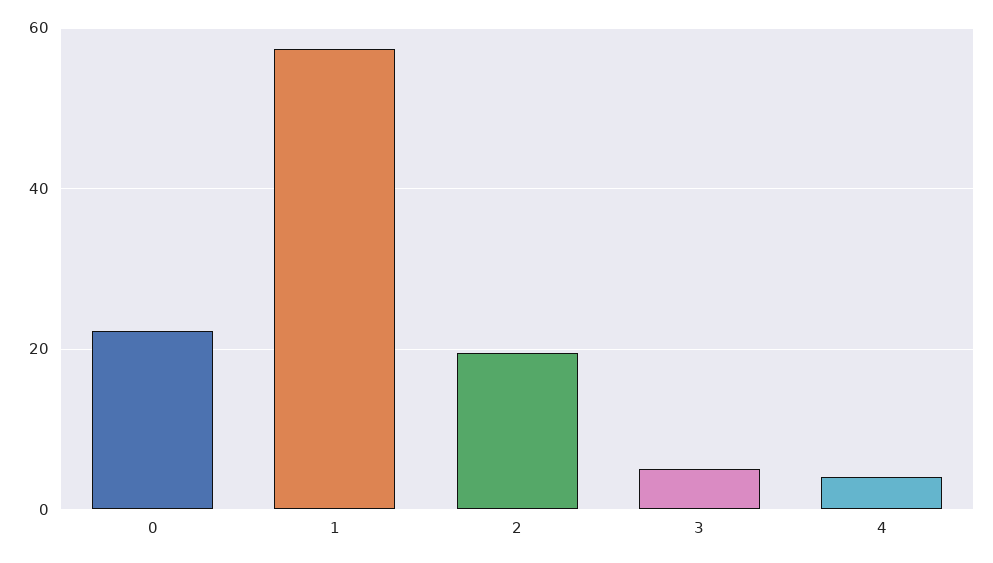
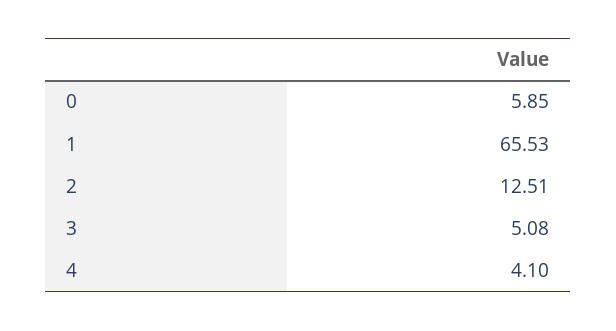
0: 22 -> 5.85
1: 58 -> 65.53
2: 20 -> 12.51

